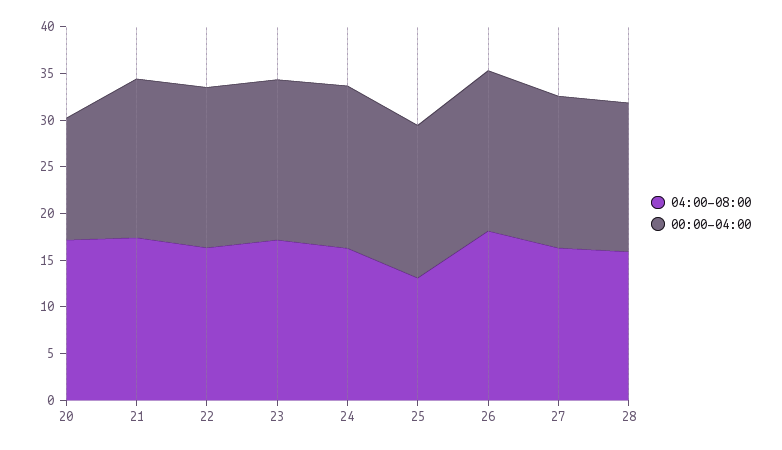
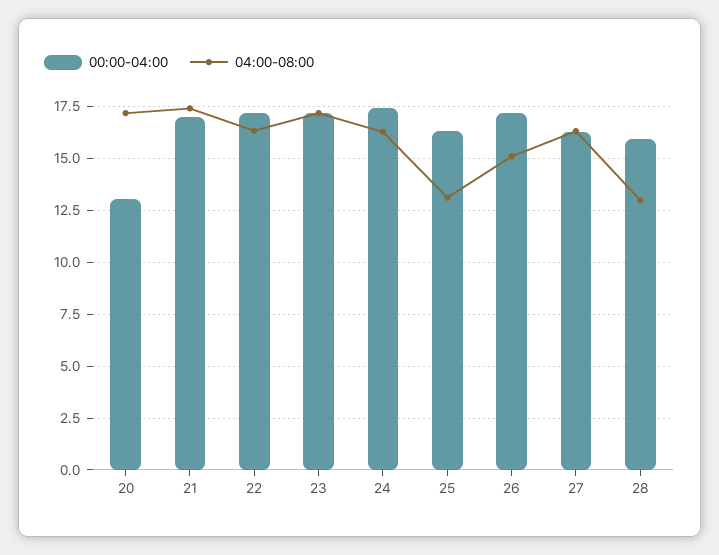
04:00-08:00, 26: 18 -> 15
04:00-08:00, 28: 16 -> 13

